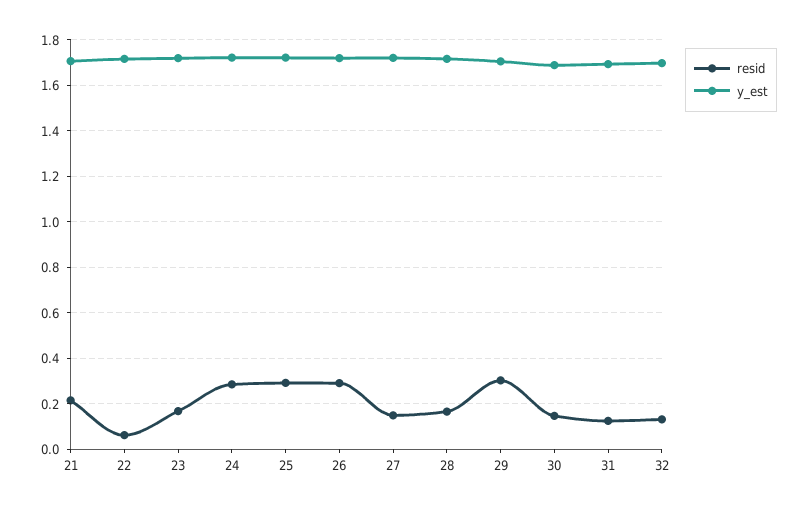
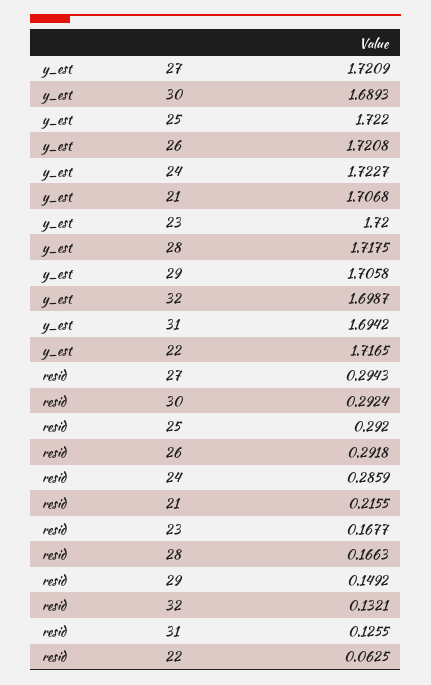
resid, 27: 0.15 -> 0.2943
resid, 29: 0.3 -> 0.1492
resid, 30: 0.15 -> 0.2924

